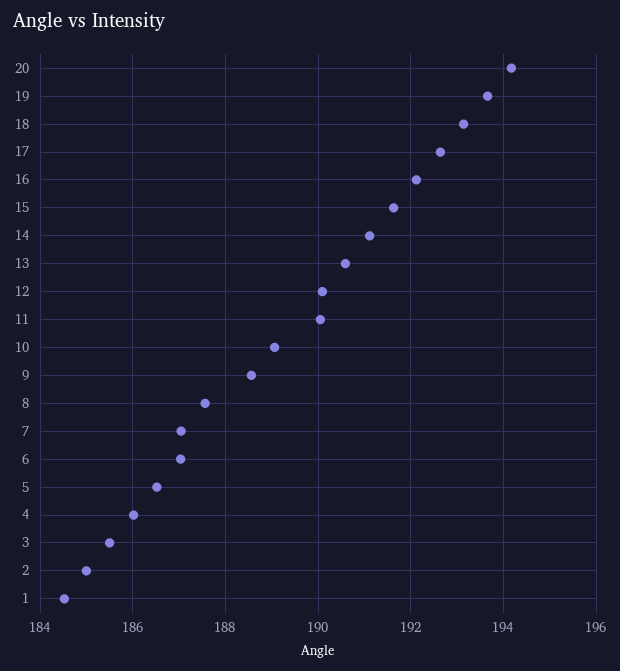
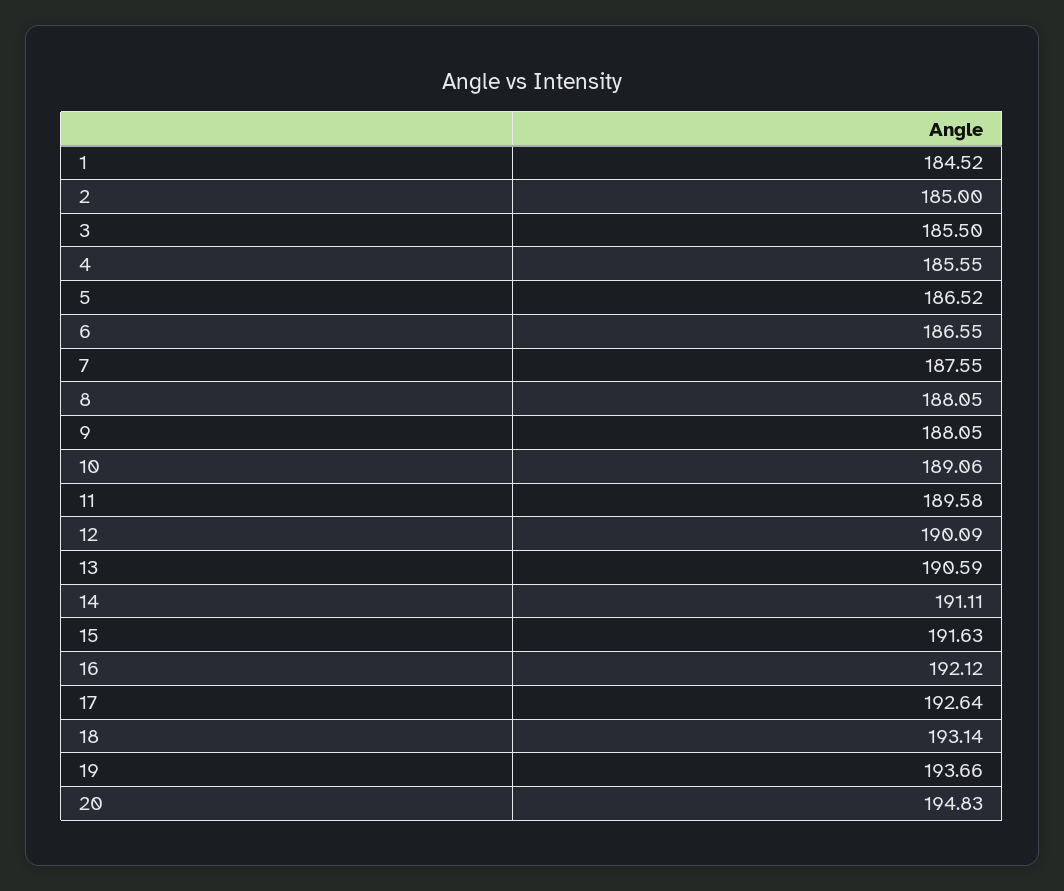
20: 194.2 -> 194.83
11: 190 -> 189.58
9: 188.6 -> 188.05
8: 187.6 -> 188.05
7: 187 -> 187.55
6: 187 -> 186.55
4: 186 -> 185.55

